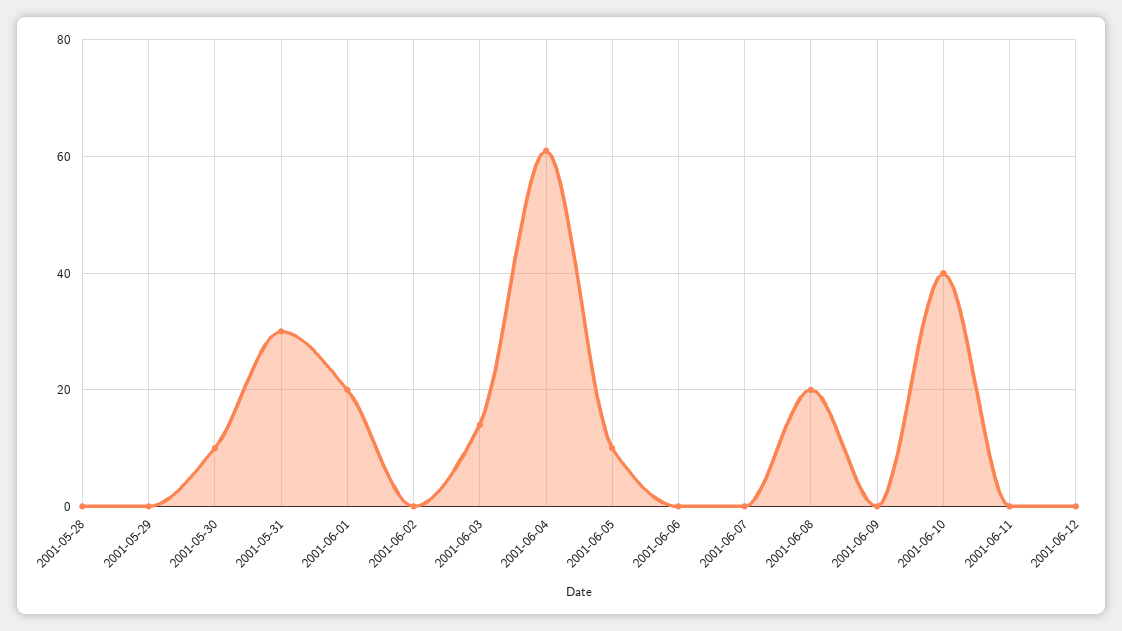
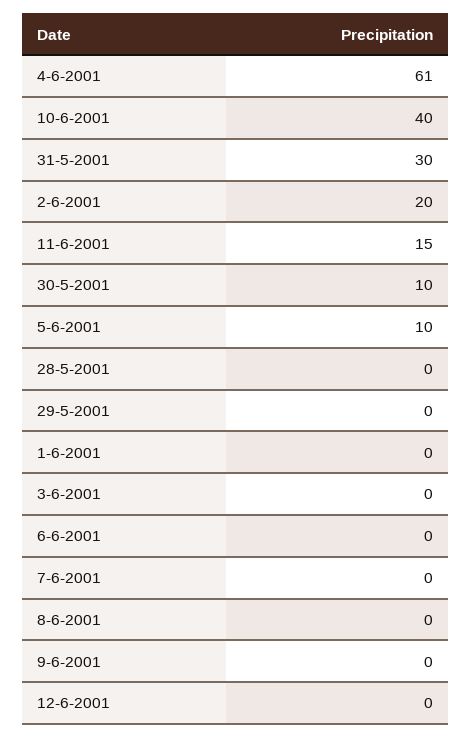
2001-06-01: 20 -> 0
2001-06-02: 0 -> 20
2001-06-03: 15 -> 0
2001-06-08: 20 -> 0
2001-06-11: 0 -> 15

